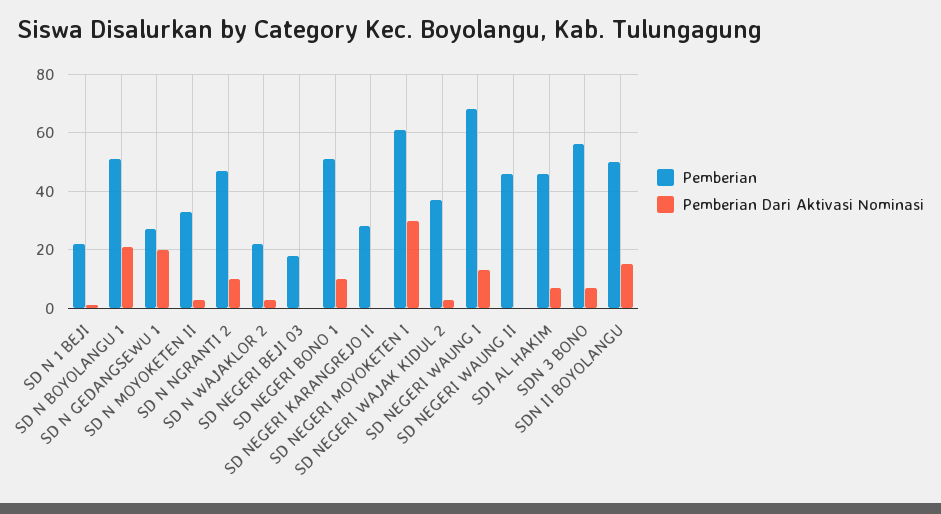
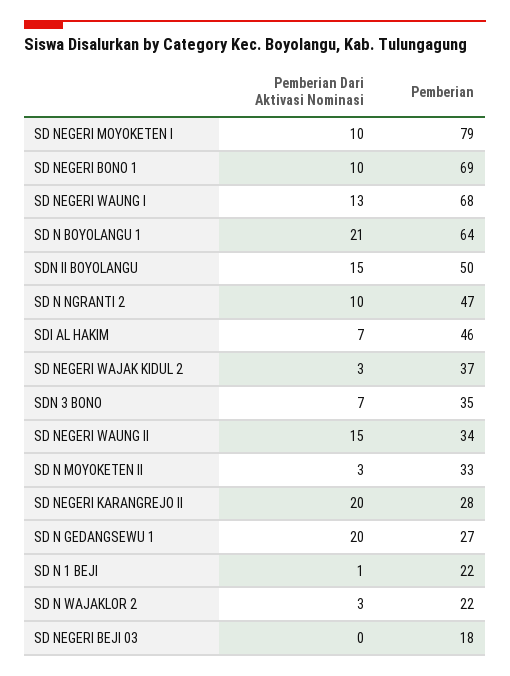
Pemberian, SD N BOYOLANGU 1: 50 -> 64
Pemberian, SD NEGERI BONO 1: 50 -> 69
Pemberian Dari Aktivasi Nominasi, SD NEGERI KARANGREJO II: 0 -> 20
Pemberian, SD NEGERI MOYOKETEN I: 60 -> 79
Pemberian Dari Aktivasi Nominasi, SD NEGERI MOYOKETEN I: 30 -> 10
Pemberian, SD NEGERI WAUNG II: 45 -> 34
Pemberian Dari Aktivasi Nominasi, SD NEGERI WAUNG II: 0 -> 15
Pemberian, SDN 3 BONO: 55 -> 35

